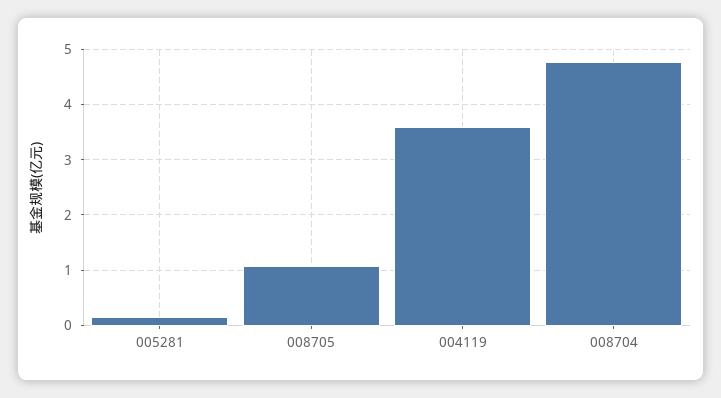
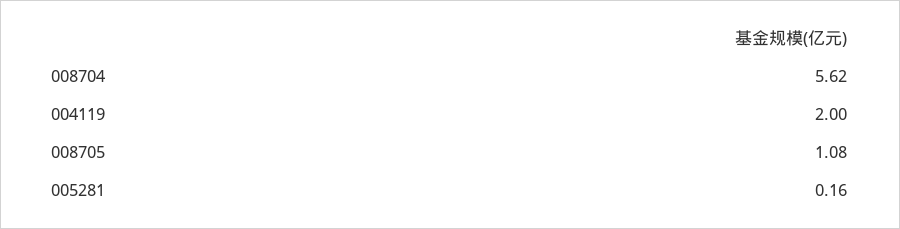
004119: 3.6 -> 2
008704: 4.8 -> 5.62

